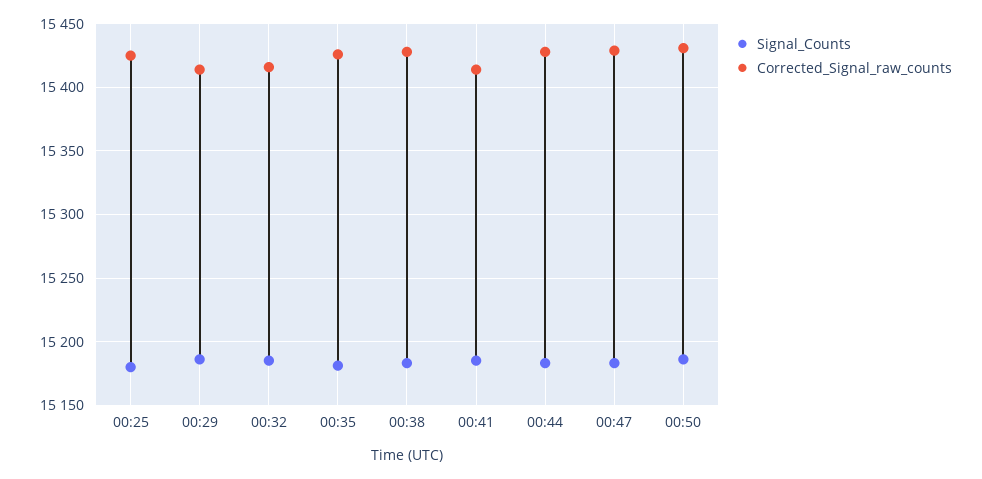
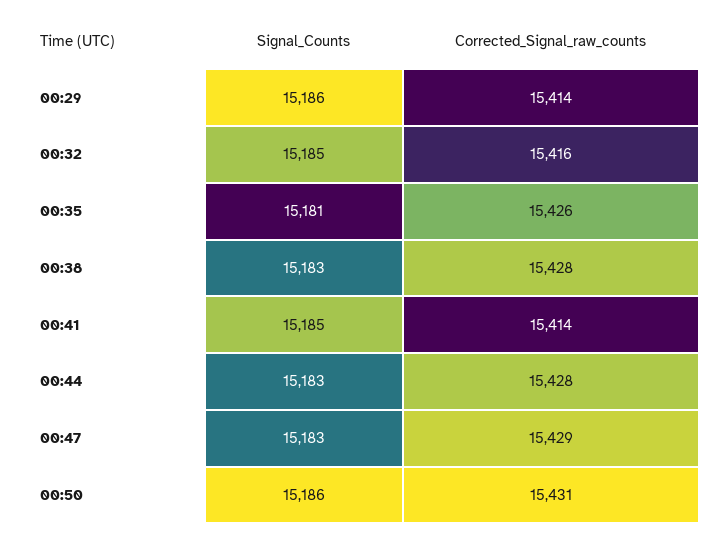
Signal_Counts, 00:25: 15180 -> none
Corrected_Signal_raw_counts, 00:25: 15425 -> none

